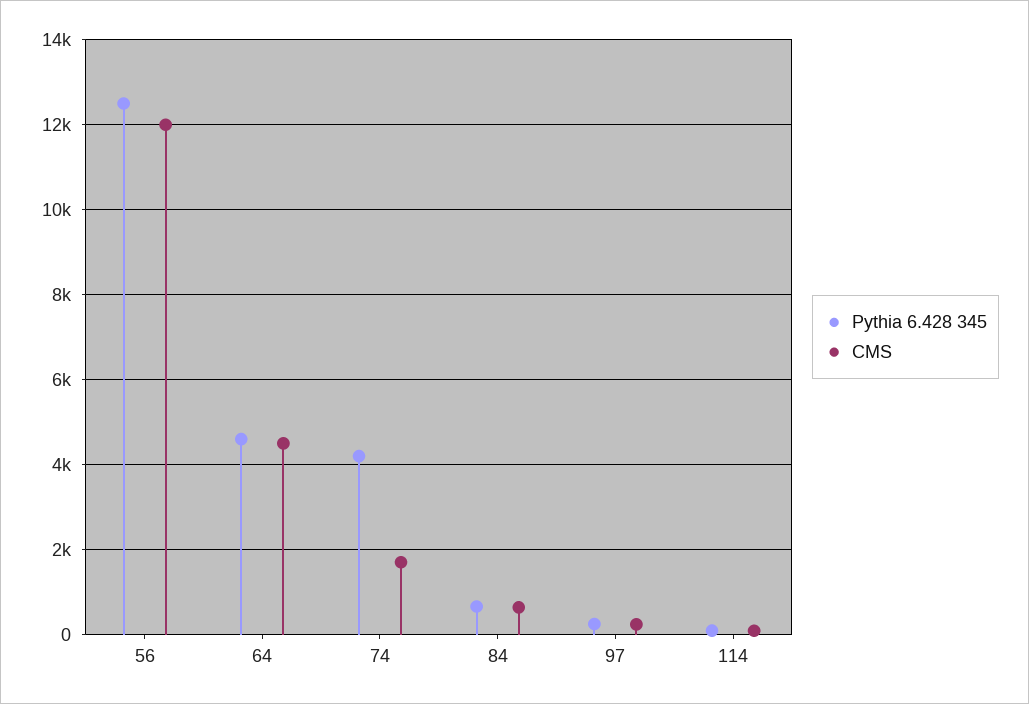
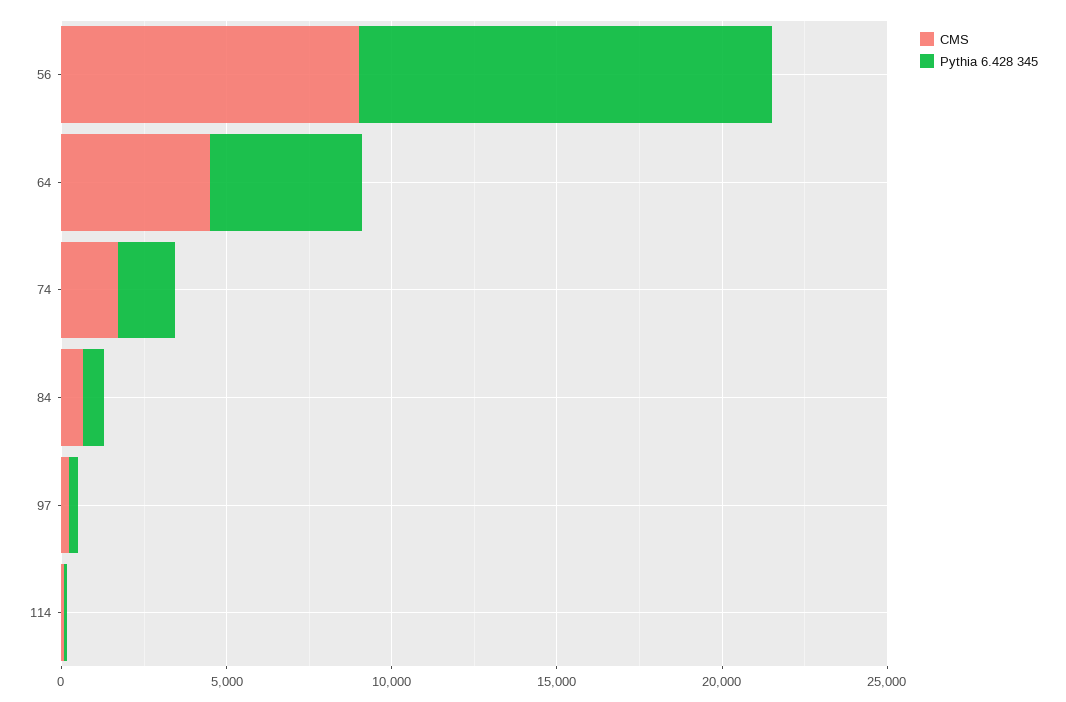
CMS, 56: 12000 -> 9000
Pythia 6.428 345, 74: 4200 -> 2000

